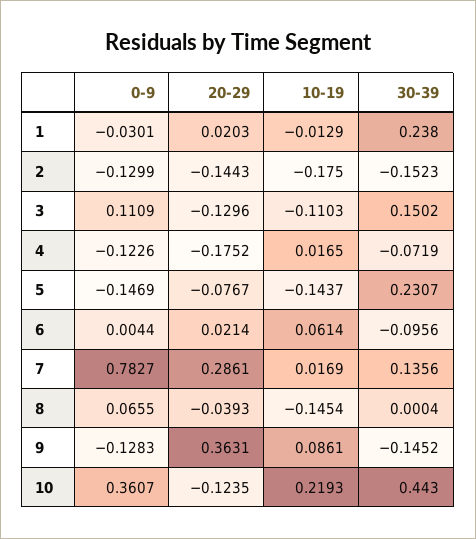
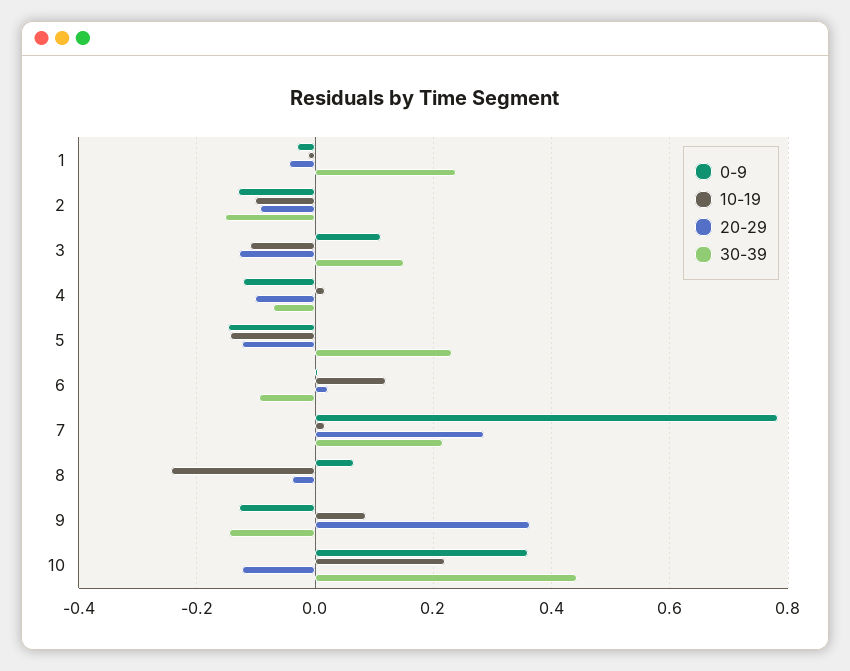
20-29, 1: 0.0203 -> -0.04
20-29, 2: -0.1443 -> -0.1
10-19, 2: -0.175 -> -0.1
20-29, 4: -0.1752 -> -0.1
20-29, 5: -0.0767 -> -0.12
10-19, 6: 0.0614 -> 0.12
30-39, 7: 0.1356 -> 0.22
10-19, 8: -0.1454 -> -0.24

